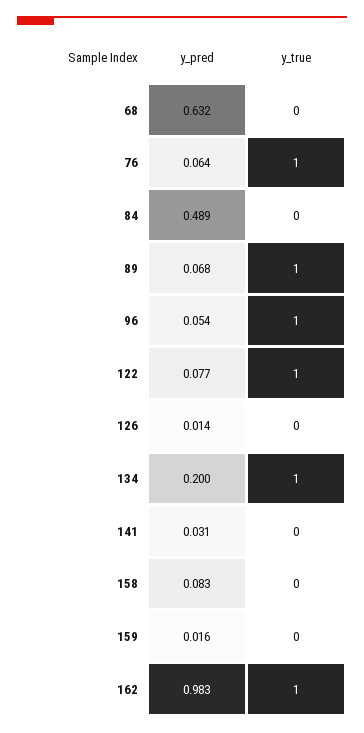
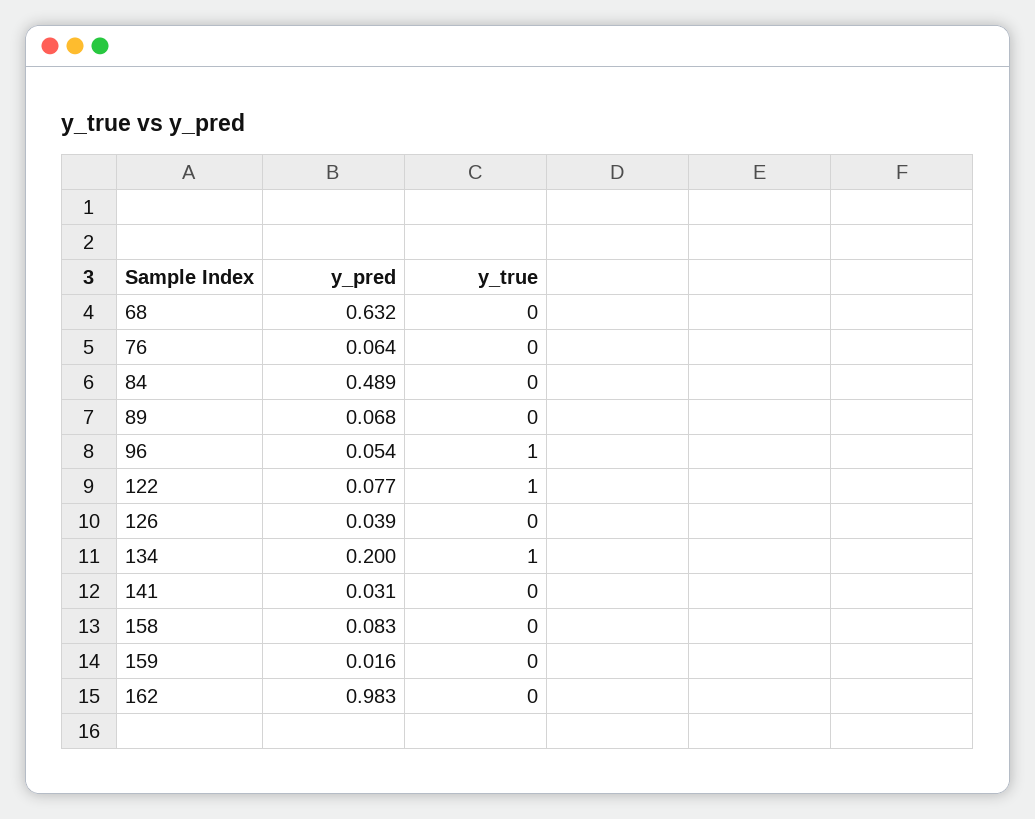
y_true, 76: 1 -> 0
y_true, 89: 1 -> 0
y_pred, 126: 0.014 -> 0.039
y_true, 162: 1 -> 0

